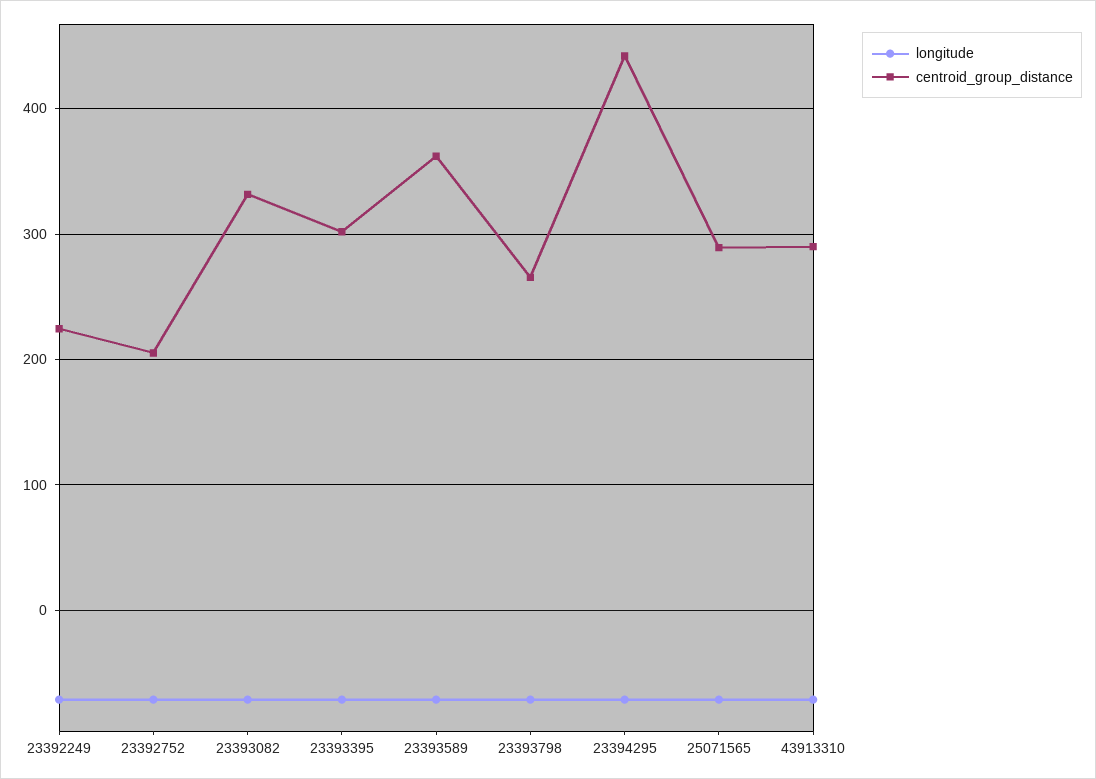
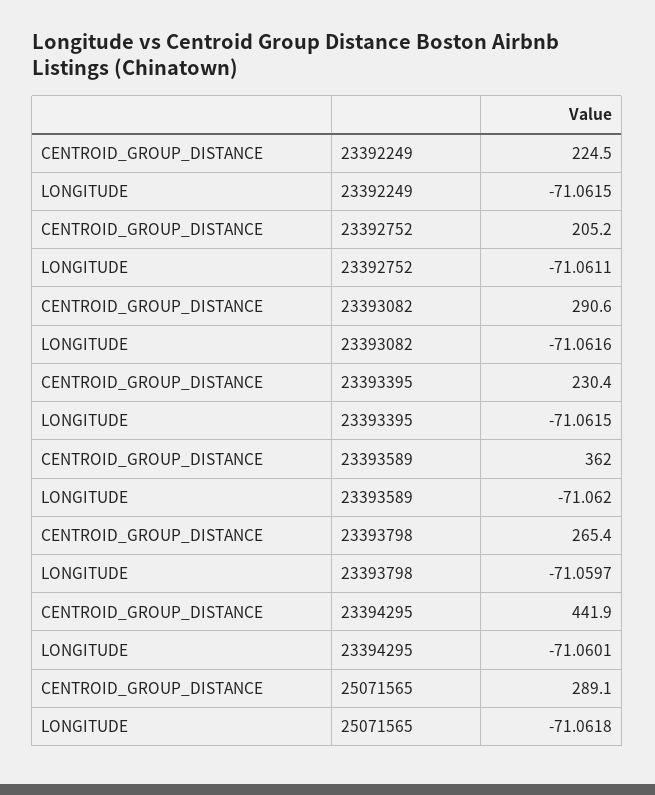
centroid_group_distance, 23393082: 330 -> 290.6
centroid_group_distance, 23393395: 300 -> 230.4
longitude, 43913310: -70 -> none
centroid_group_distance, 43913310: 290 -> none

